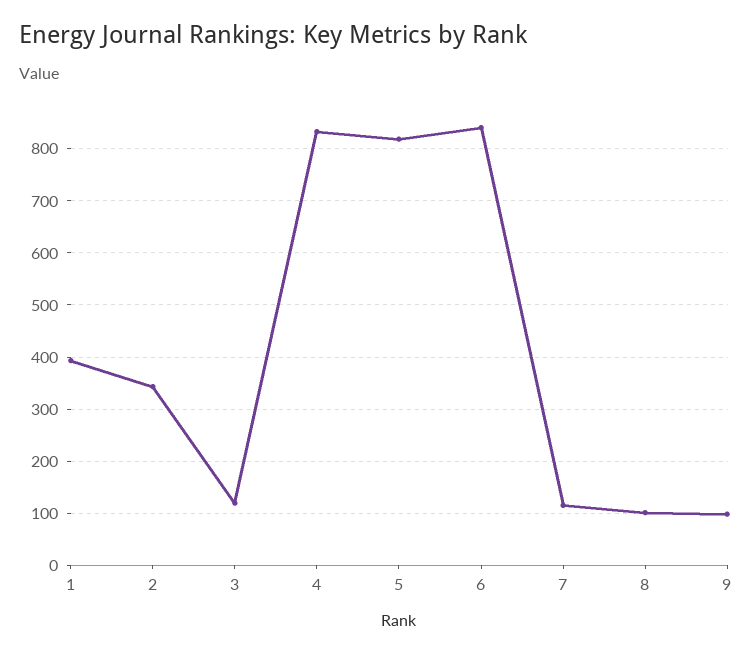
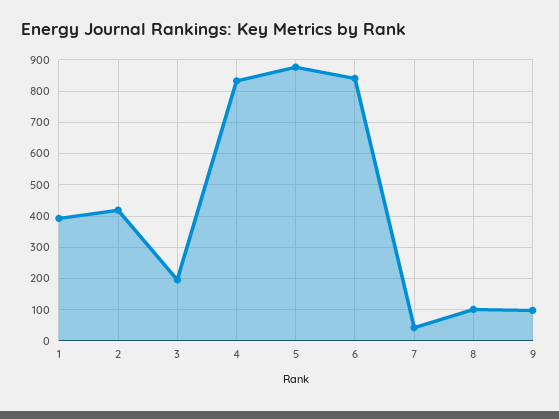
2: 340 -> 420
3: 120 -> 200
5: 820 -> 880
7: 120 -> 40

